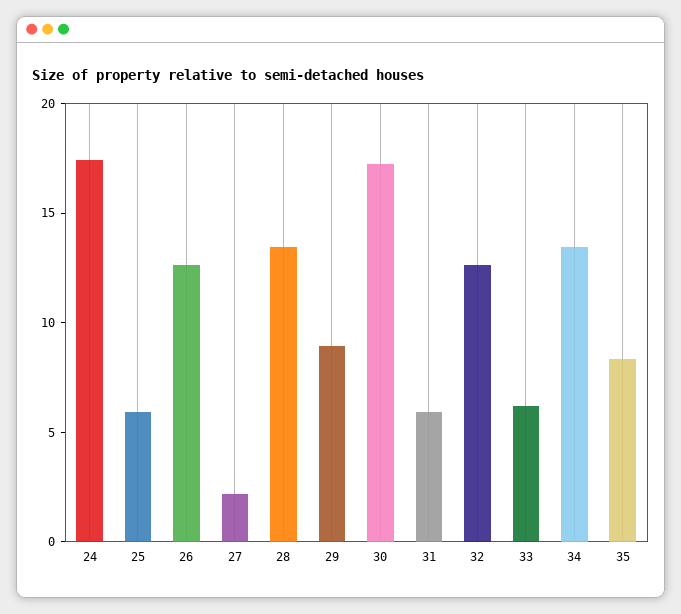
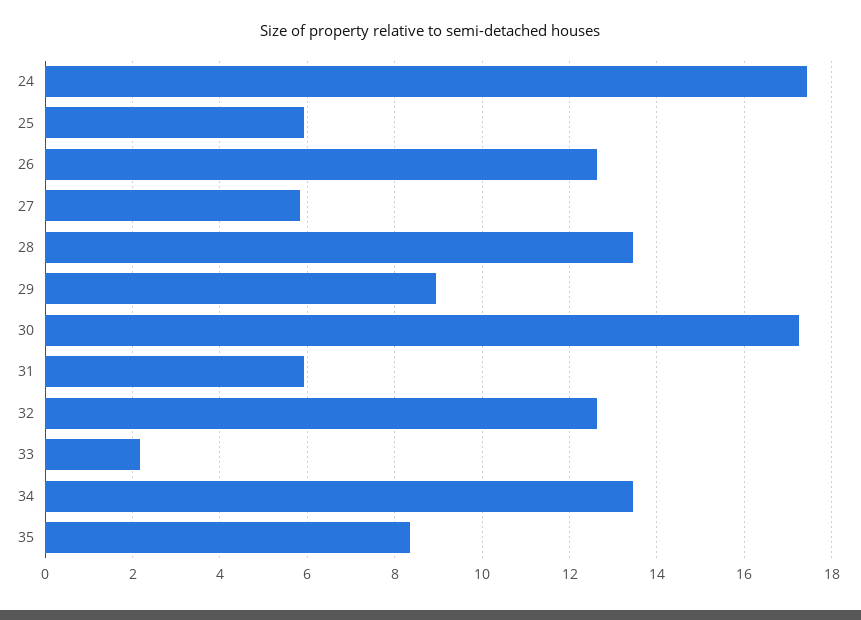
27: 2 -> 5.8
33: 6 -> 2.2

